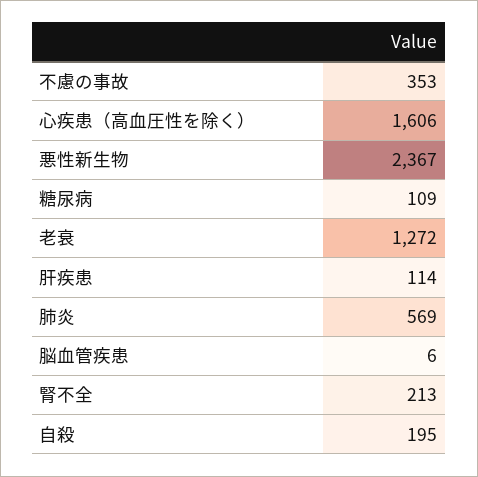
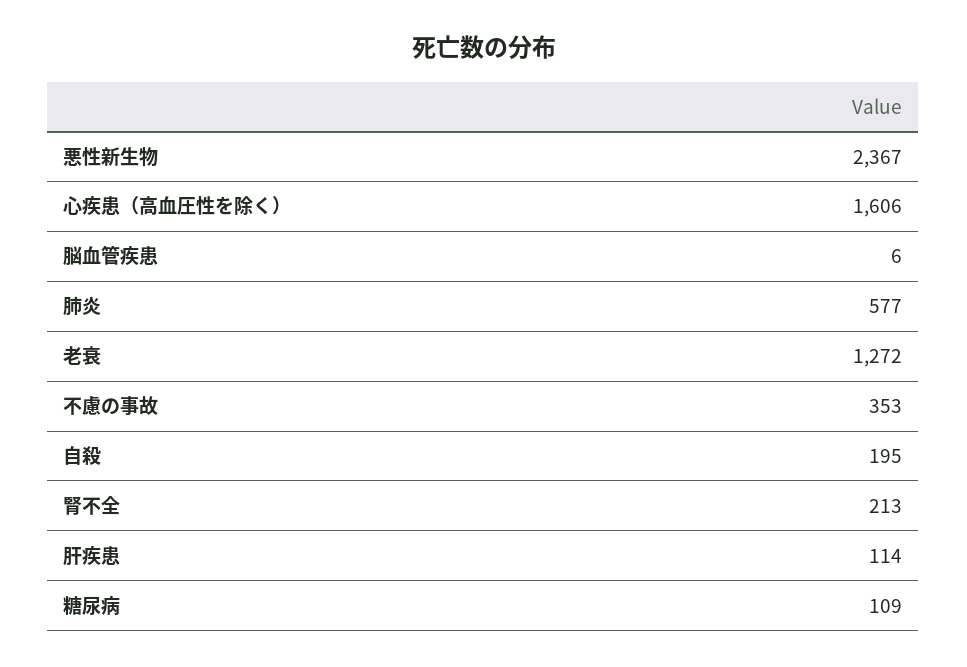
肺炎: 569 -> 577

